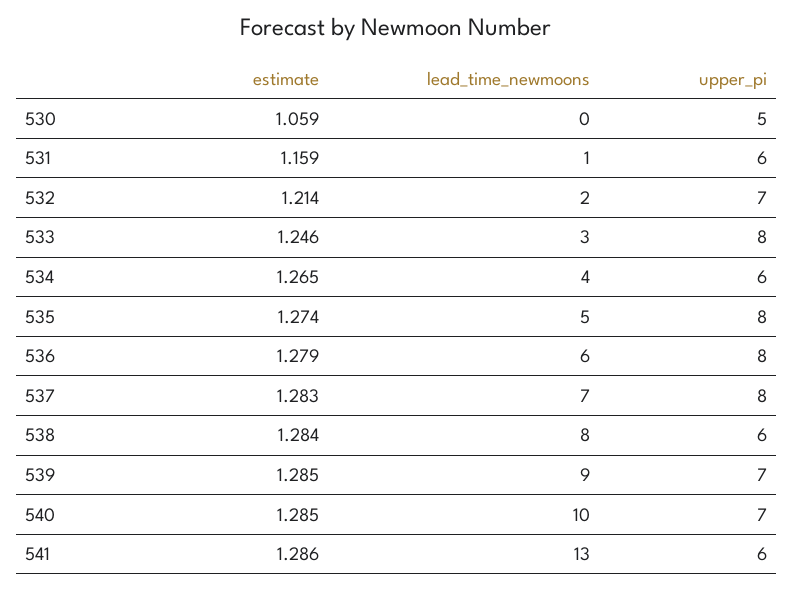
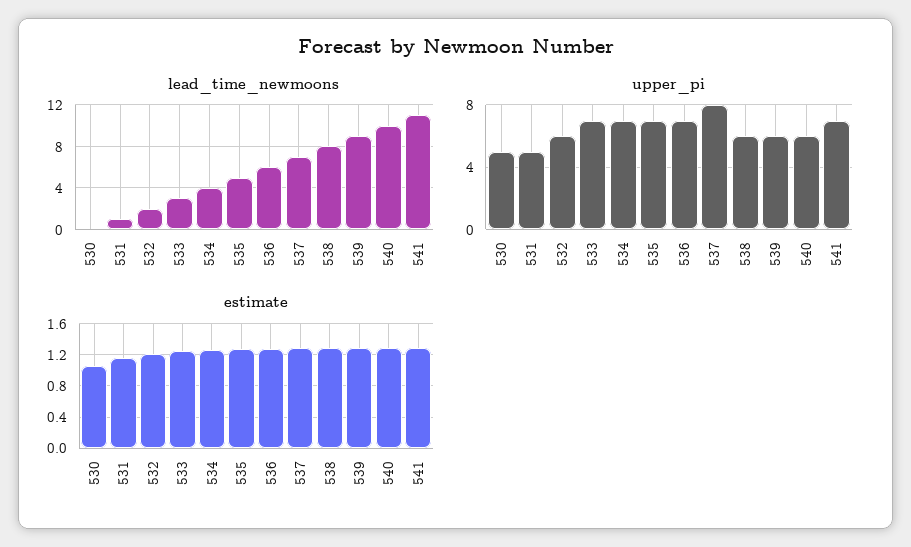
upper_pi, 531: 6 -> 5
upper_pi, 532: 7 -> 6
upper_pi, 533: 8 -> 7
upper_pi, 534: 6 -> 7
upper_pi, 535: 8 -> 7
upper_pi, 536: 8 -> 7
upper_pi, 539: 7 -> 6
upper_pi, 540: 7 -> 6
lead_time_newmoons, 541: 13 -> 11
upper_pi, 541: 6 -> 7

